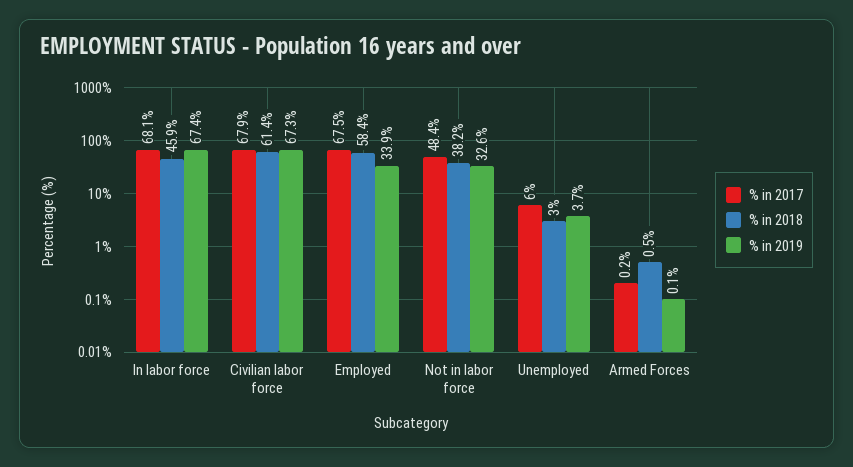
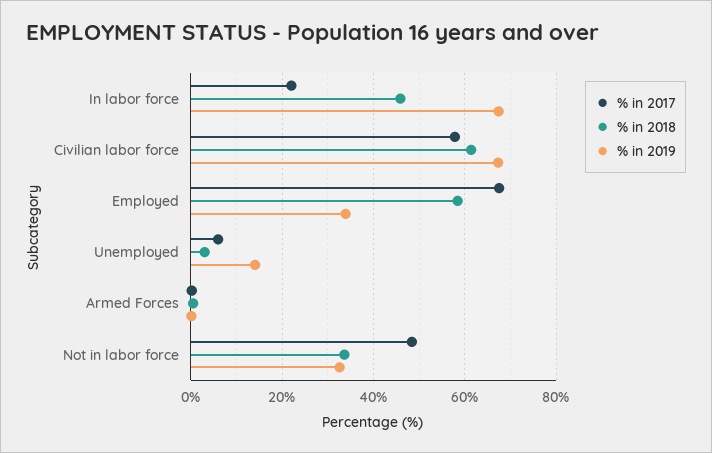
% in 2017, In labor force: 68.1 -> 22
% in 2017, Civilian labor force: 67.9 -> 58
% in 2018, Not in labor force: 38.2 -> 34
% in 2019, Unemployed: 3.7 -> 14

